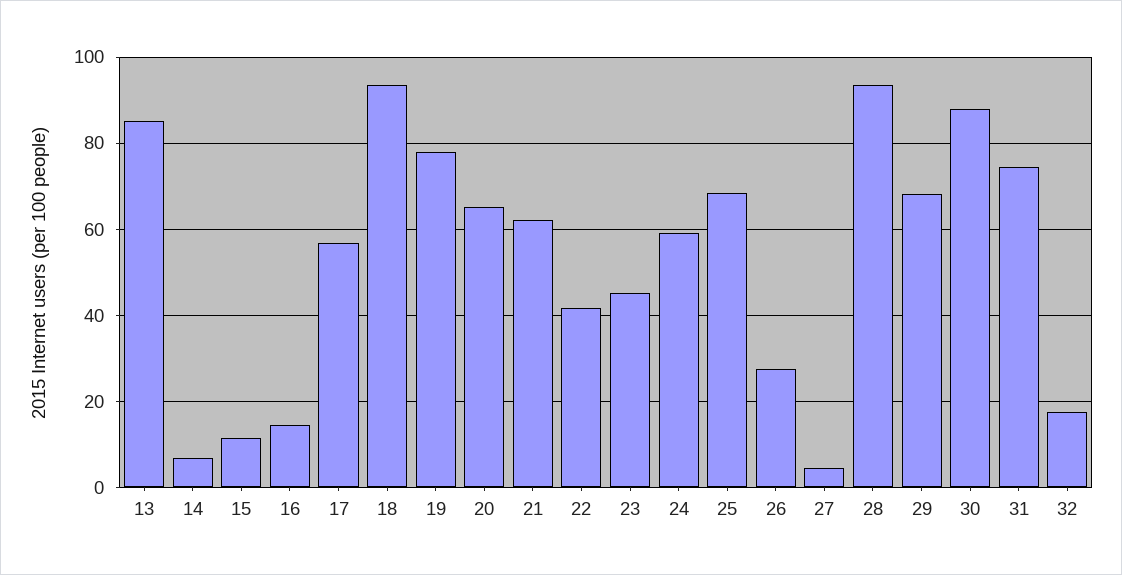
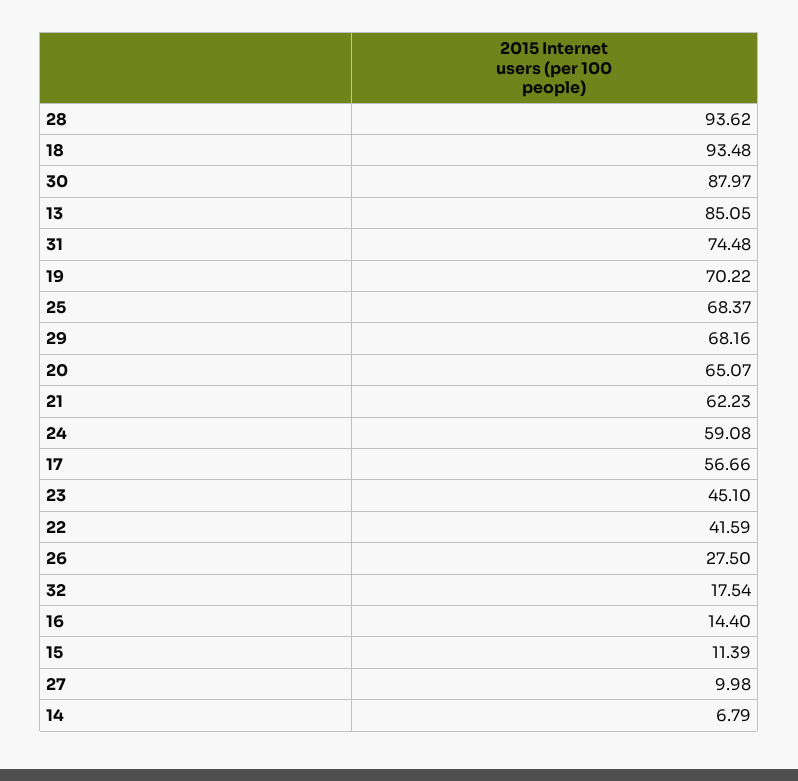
19: 78 -> 70.22
27: 4 -> 9.98

